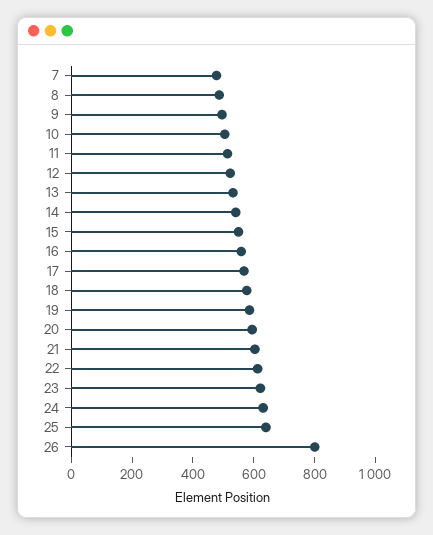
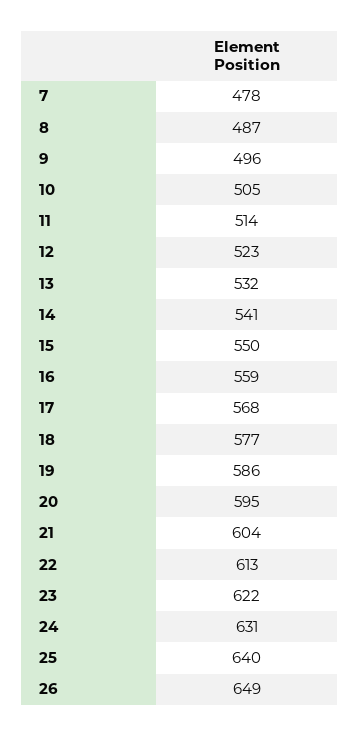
26: 800 -> 649

